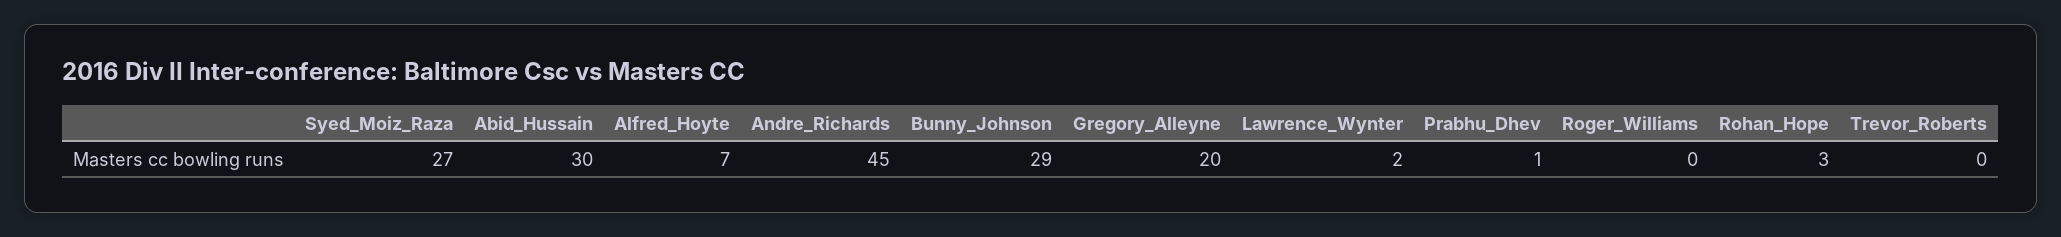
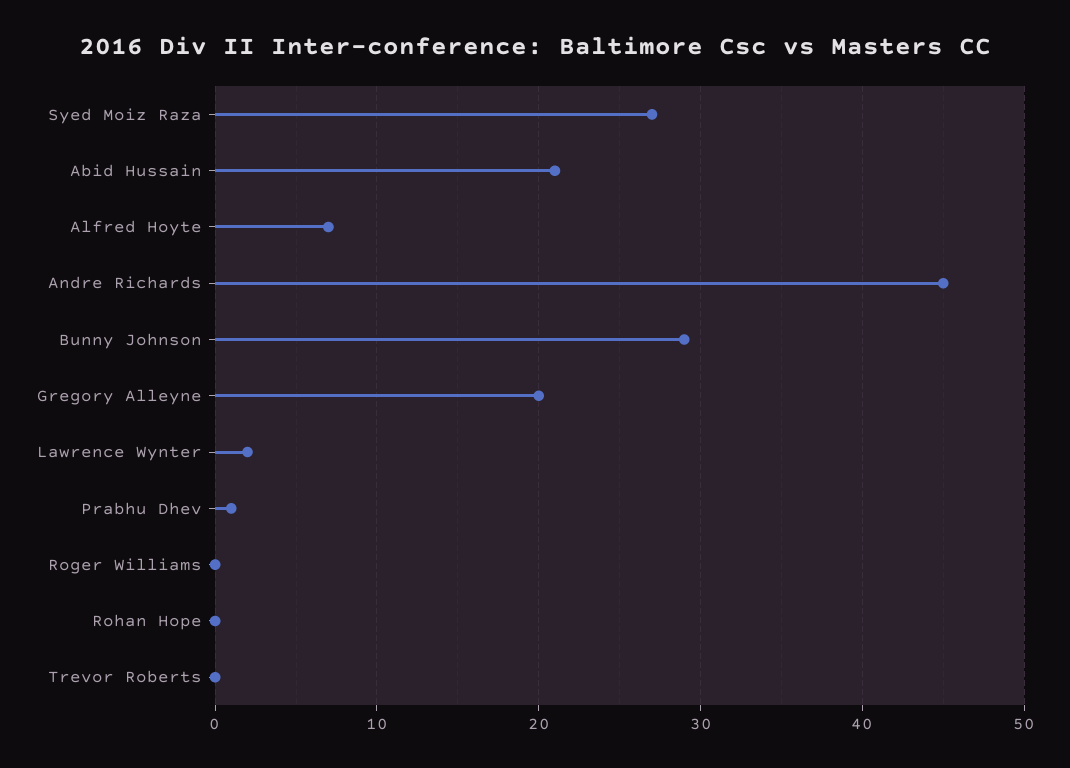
Abid_Hussain: 30 -> 21
Rohan_Hope: 3 -> 0

